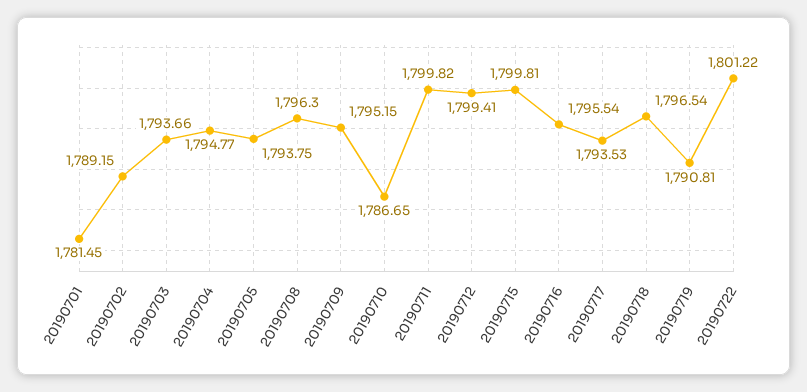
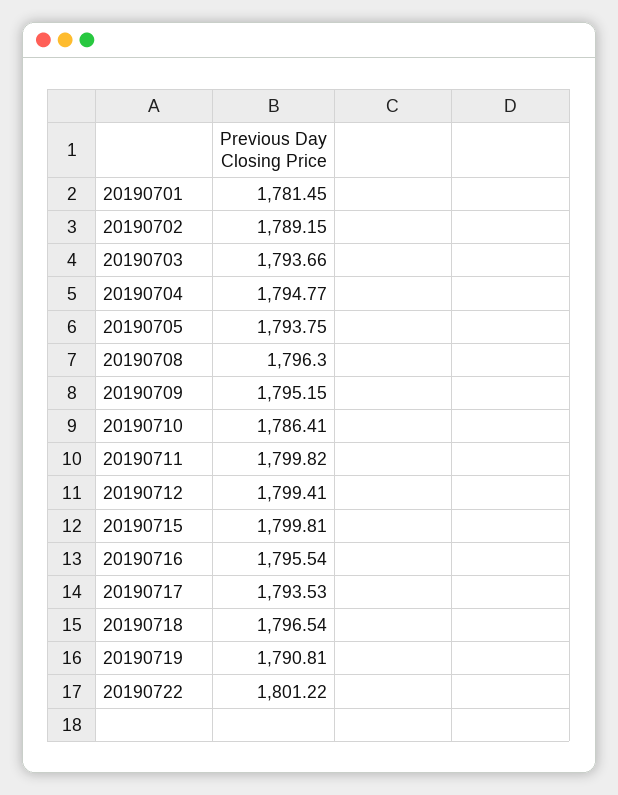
20190710: 1786.65 -> 1786.41

